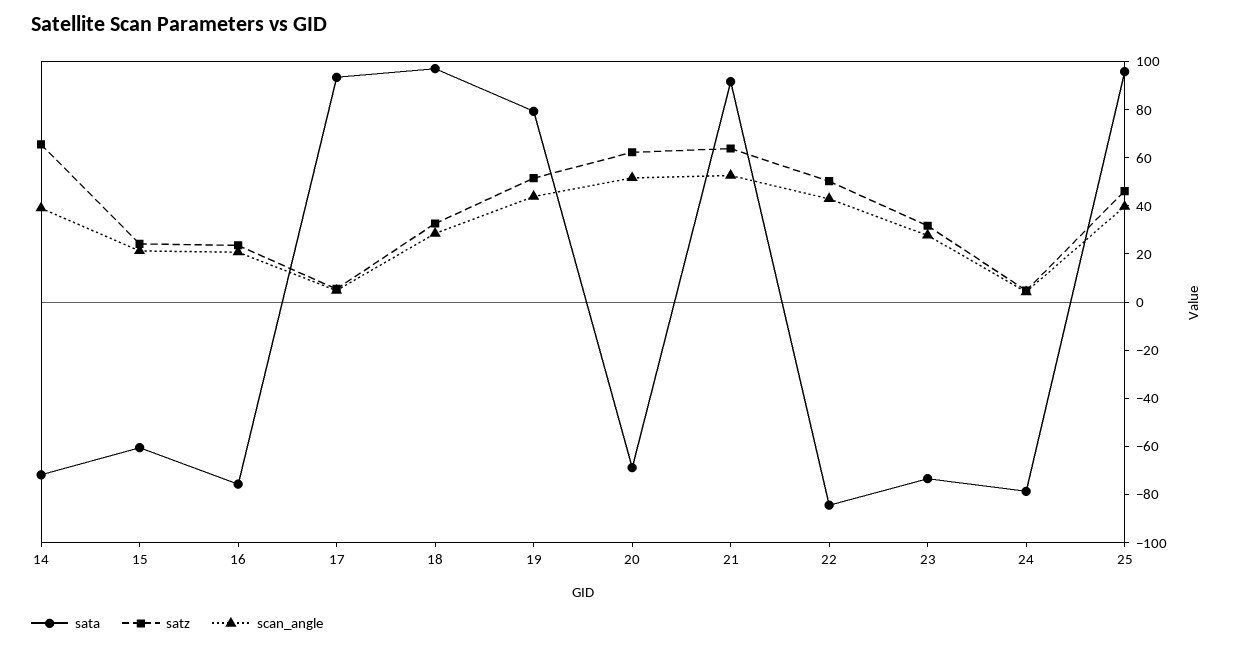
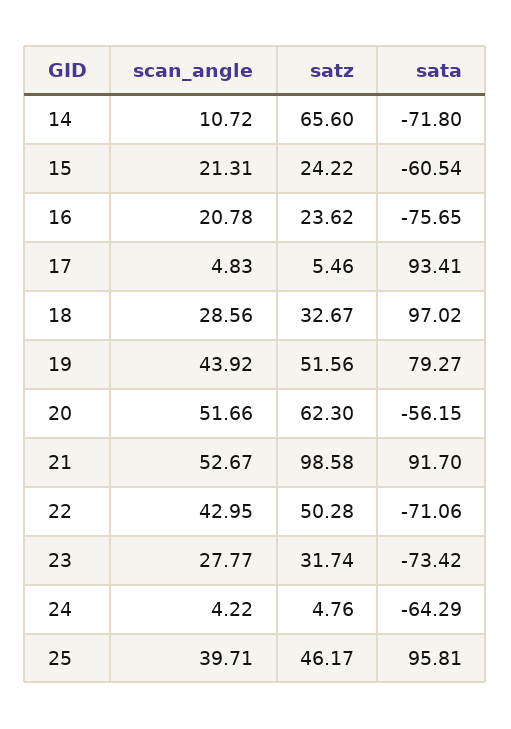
scan_angle, 14: 40 -> 10.72
sata, 20: -70 -> -56.15
satz, 21: 65 -> 98.58
sata, 22: -85 -> -71.06
sata, 24: -80 -> -64.29

